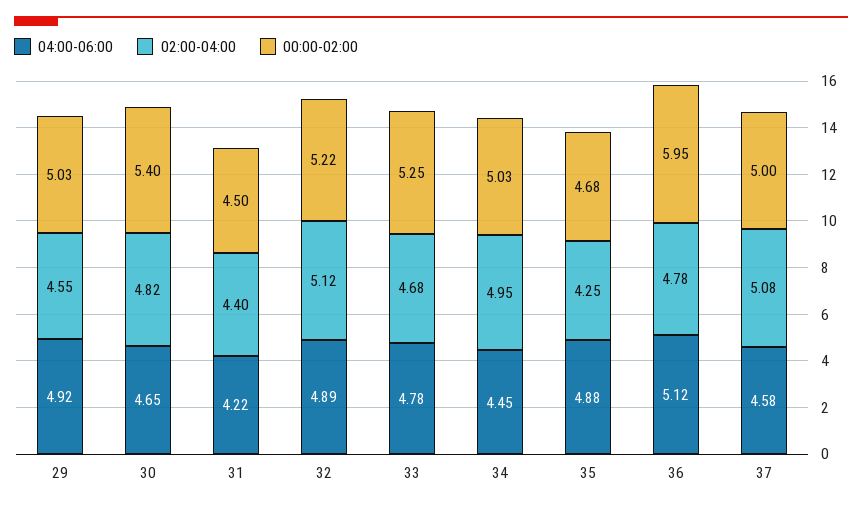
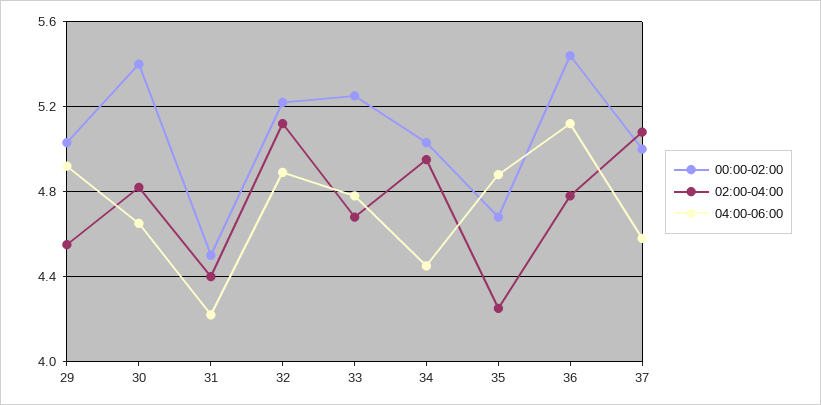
00:00-02:00, 36: 5.95 -> 5.45

